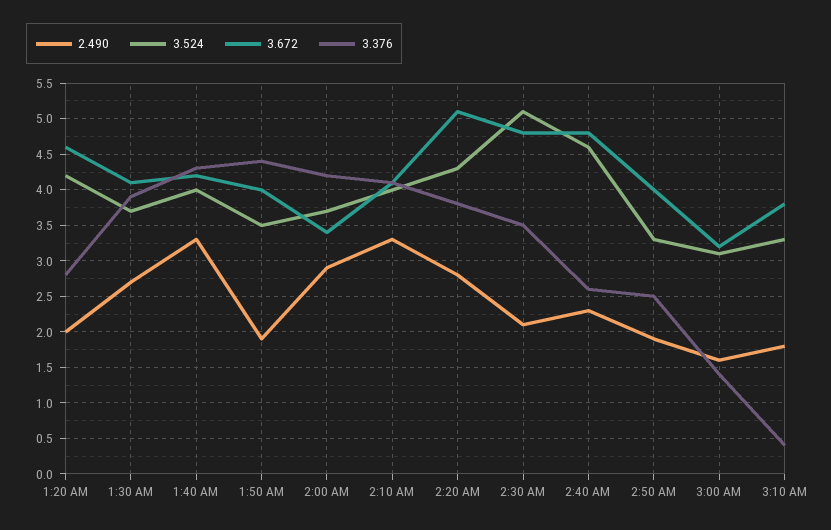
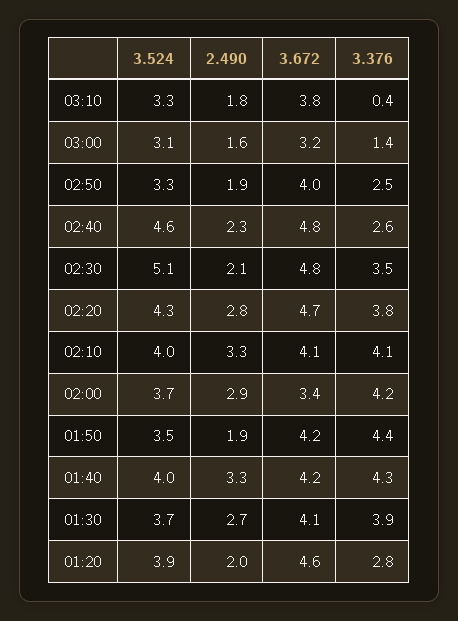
3.524, 1:20 AM: 4.2 -> 3.9
3.672, 1:50 AM: 4 -> 4.2
3.672, 2:20 AM: 5.1 -> 4.7

